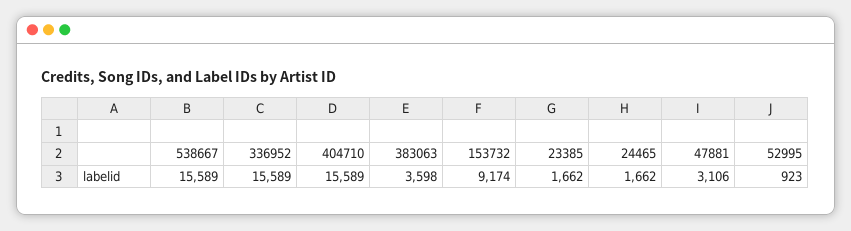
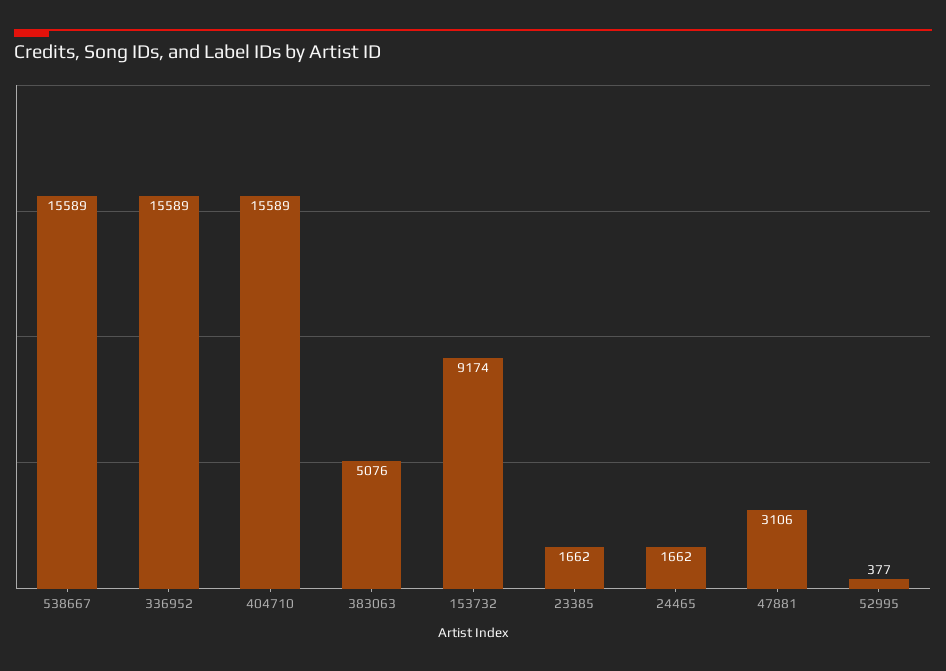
383063: 3598 -> 5076
52995: 923 -> 377

